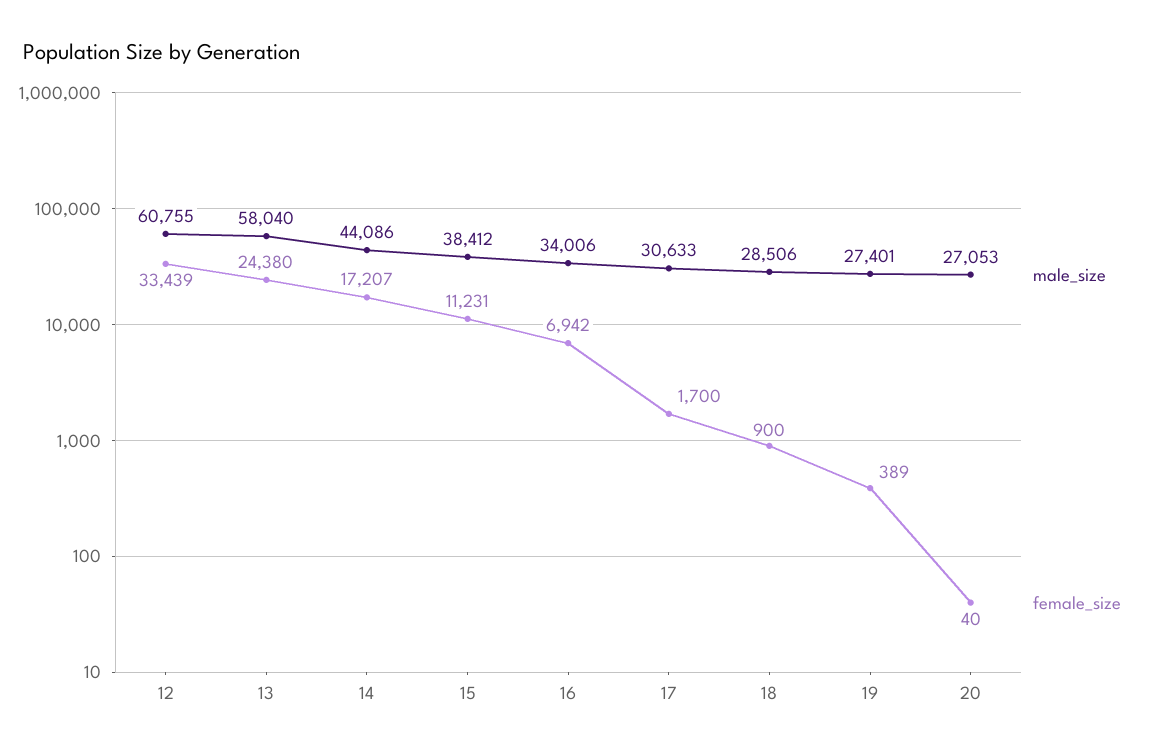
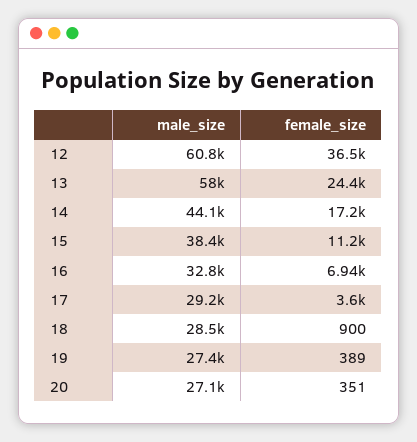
female_size, 12: 33439 -> 36500
male_size, 16: 34006 -> 32800
male_size, 17: 30633 -> 29200
female_size, 17: 1700 -> 3600
female_size, 20: 40 -> 351

